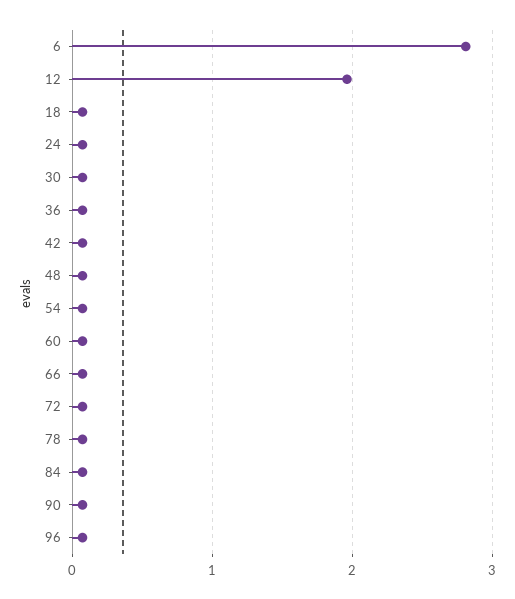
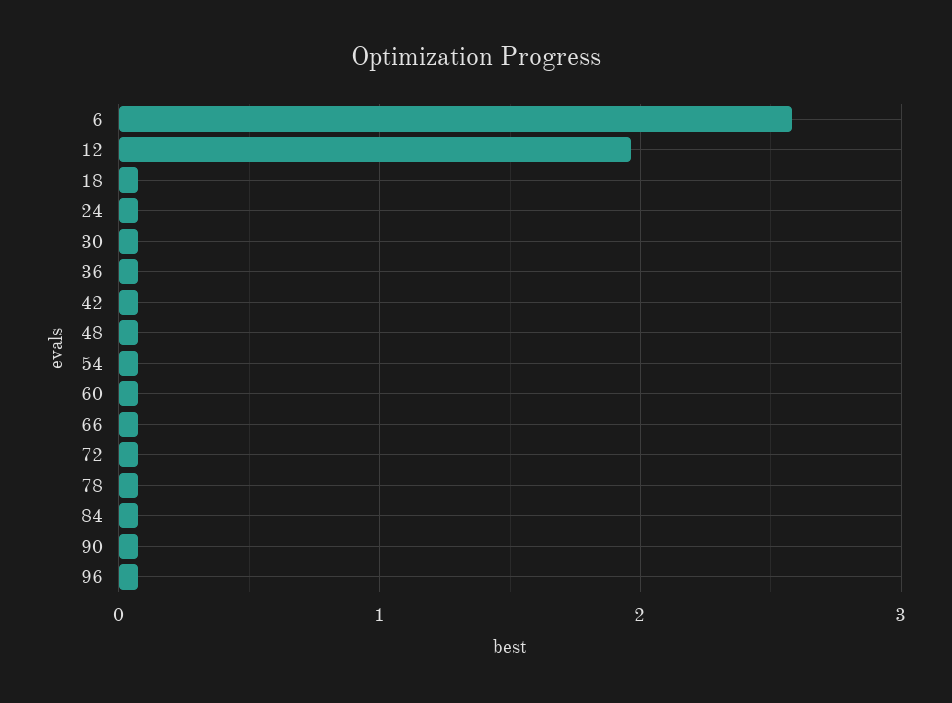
6: 2.8 -> 2.6

